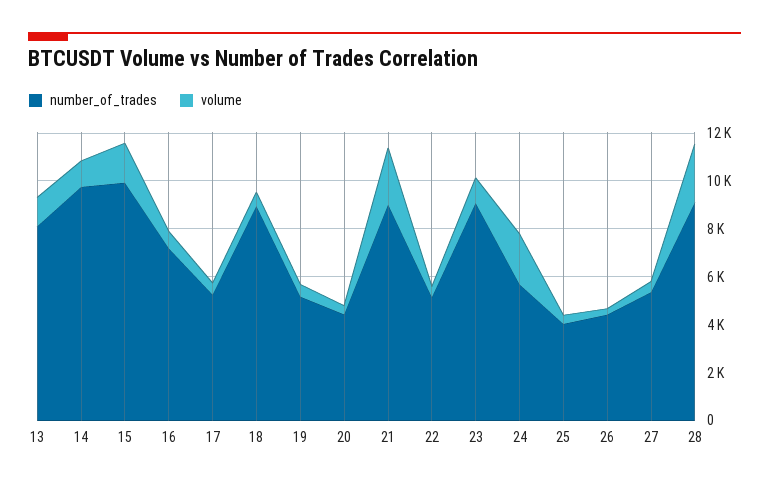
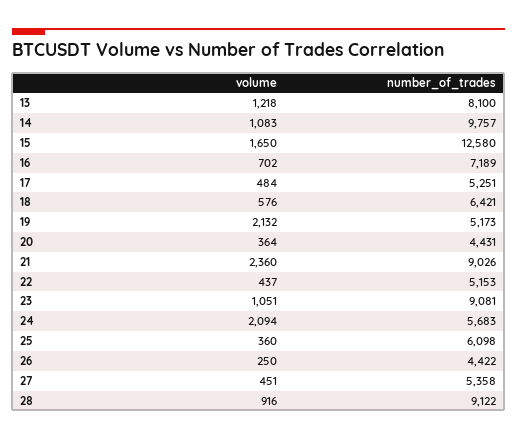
number_of_trades, 15: 10000 -> 12580
number_of_trades, 18: 9000 -> 6421
volume, 19: 500 -> 2132
number_of_trades, 25: 4000 -> 6098
volume, 28: 2500 -> 916

